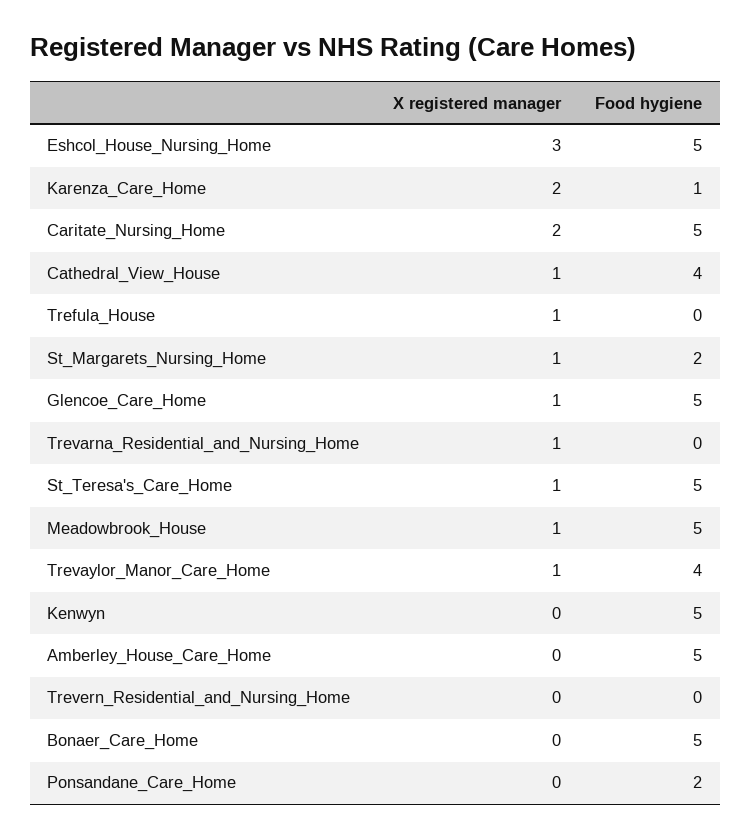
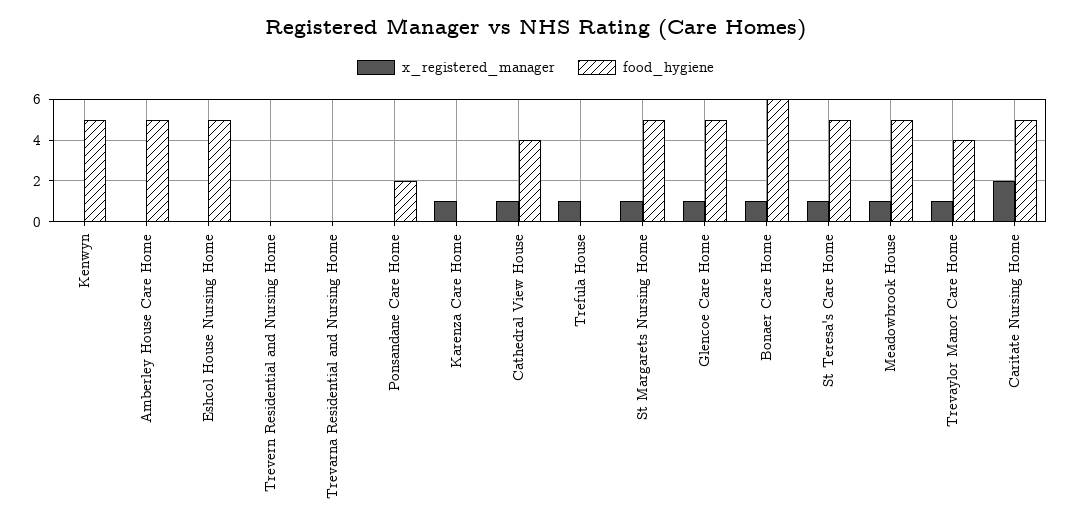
X registered manager, Eshcol_House_Nursing_Home: 3 -> 0
X registered manager, Karenza_Care_Home: 2 -> 1
Food hygiene, Karenza_Care_Home: 1 -> 0
Food hygiene, St_Margarets_Nursing_Home: 2 -> 5
X registered manager, Trevarna_Residential_and_Nursing_Home: 1 -> 0
X registered manager, Bonaer_Care_Home: 0 -> 1
Food hygiene, Bonaer_Care_Home: 5 -> 6

